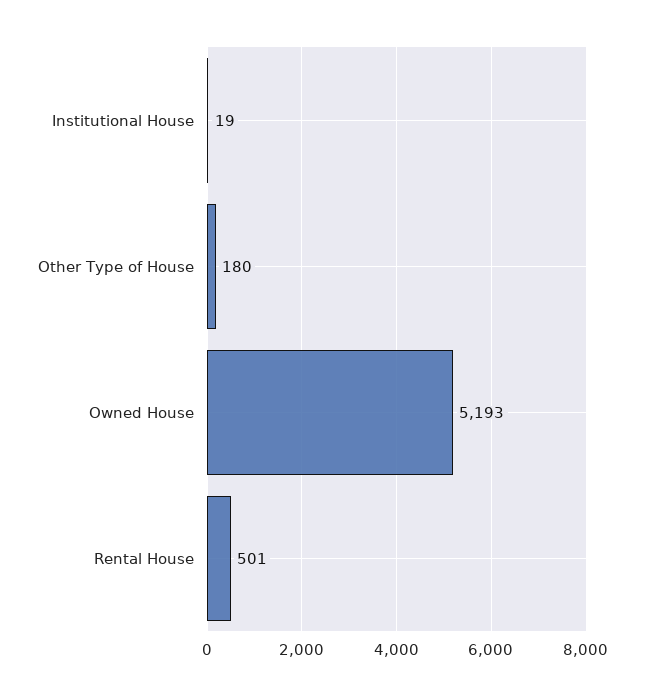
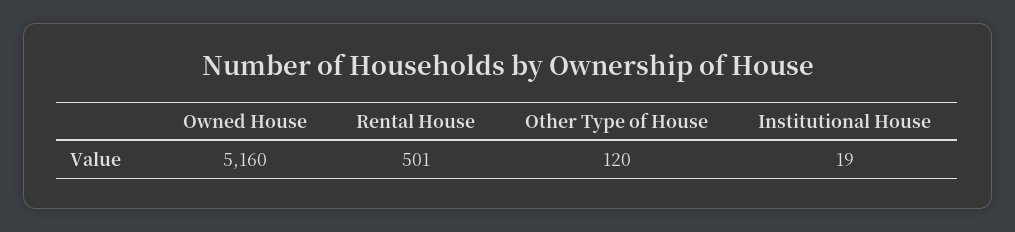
Other Type of House: 180 -> 120
Owned House: 5193 -> 5160

